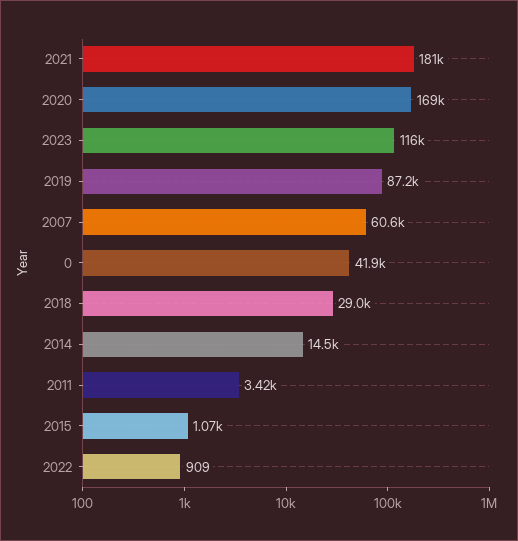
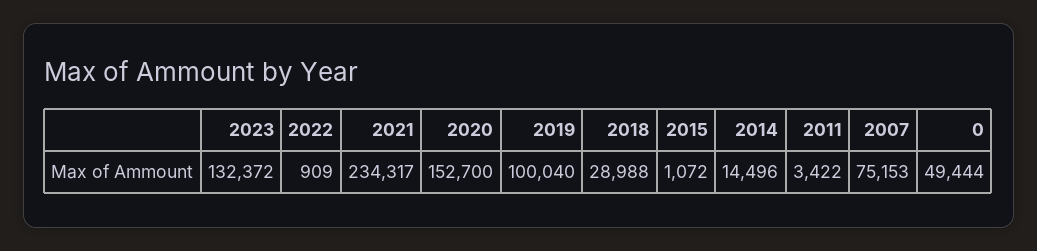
2021: 181000 -> 234317
2020: 169000 -> 152700
2023: 116000 -> 132372
2019: 87200 -> 100040
2007: 60600 -> 75153
0: 41900 -> 49444

